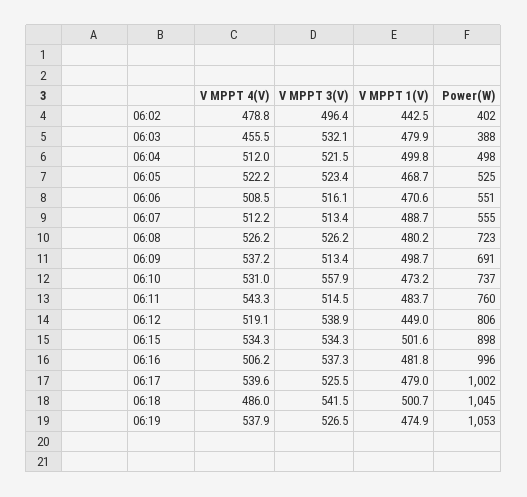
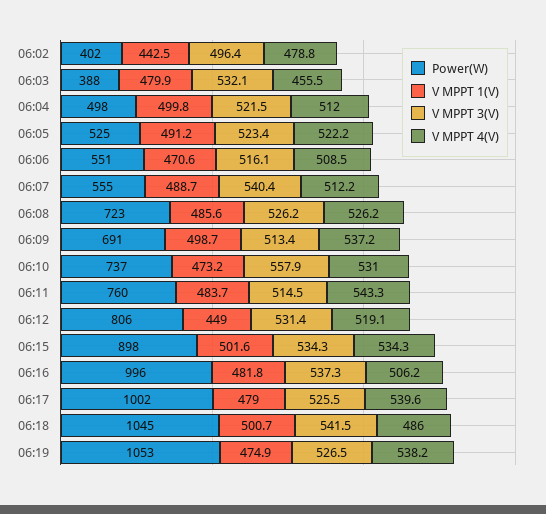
V MPPT 1(V), 06:05: 468.7 -> 491.2
V MPPT 3(V), 06:07: 513.4 -> 540.4
V MPPT 1(V), 06:08: 480.2 -> 485.6
V MPPT 3(V), 06:12: 538.9 -> 531.4
V MPPT 4(V), 06:19: 537.9 -> 538.2

